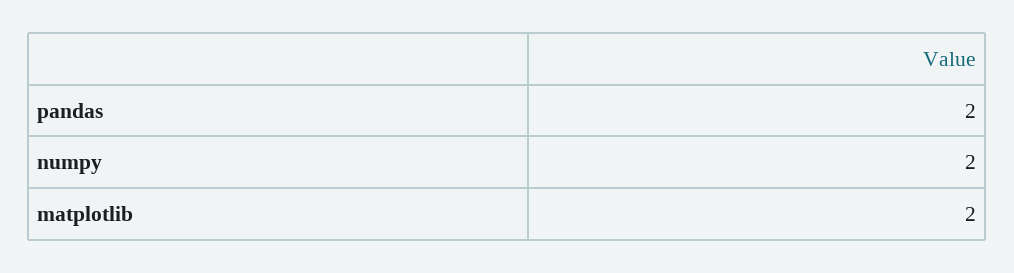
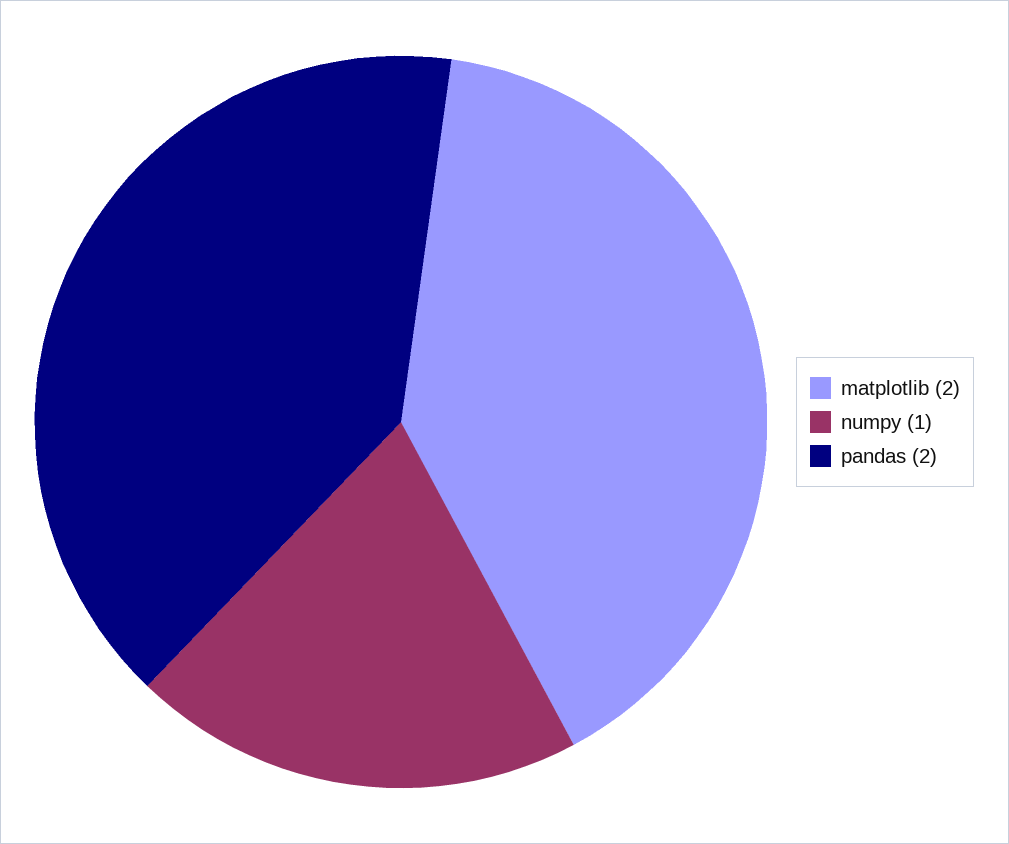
numpy: 2 -> 1

